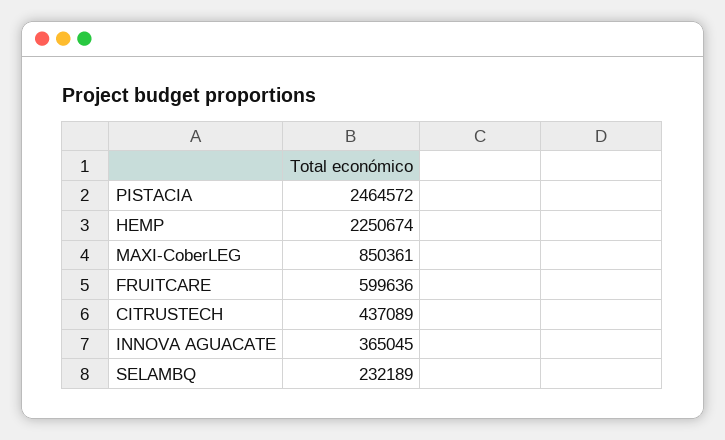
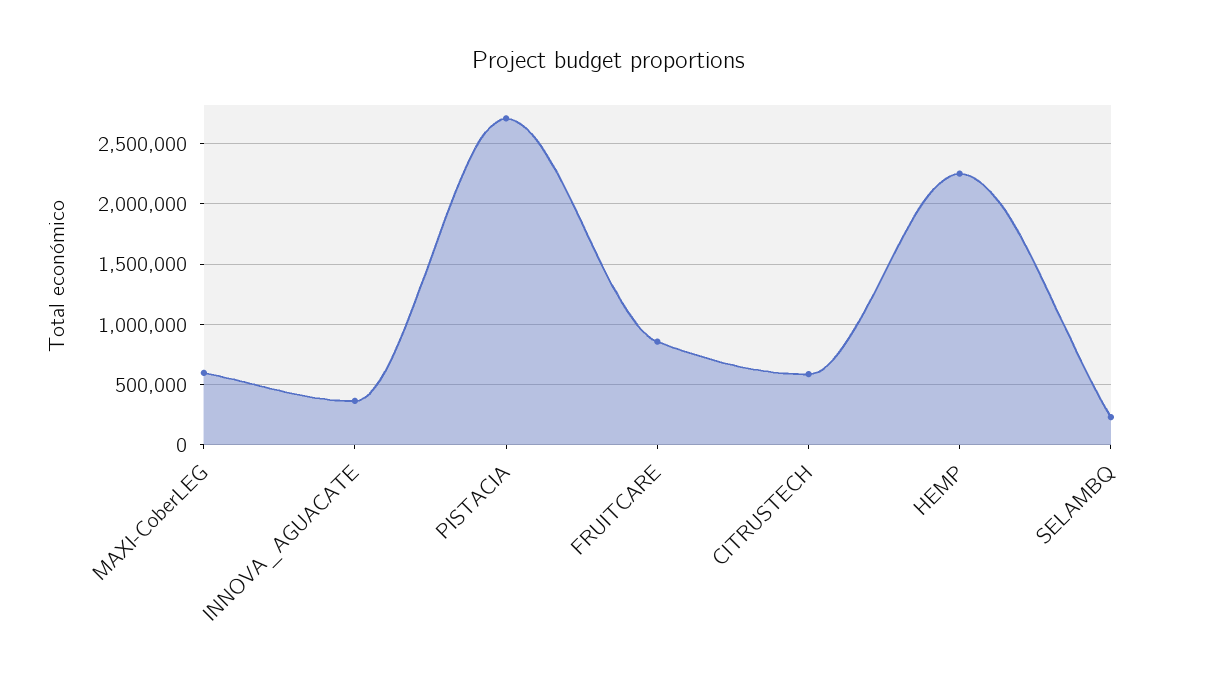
PISTACIA: 2464572 -> 2700000
MAXI-CoberLEG: 850361 -> 600000
FRUITCARE: 599636 -> 850000
CITRUSTECH: 437089 -> 600000

